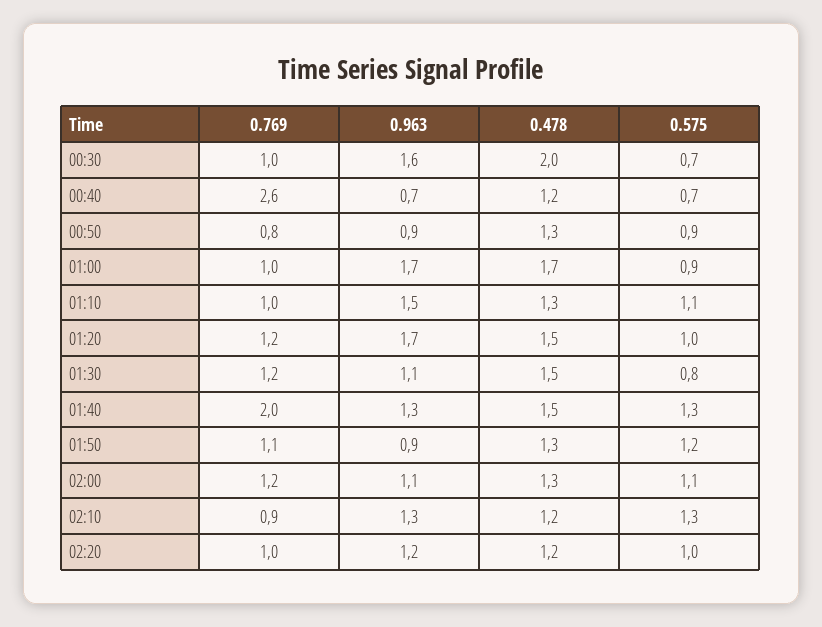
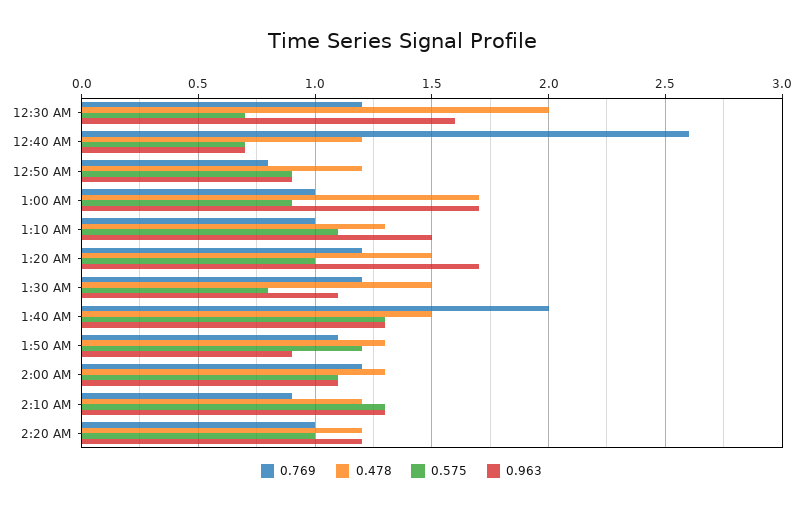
0.769, 00:30: 1 -> 1.2
0.478, 00:50: 1.3 -> 1.2

